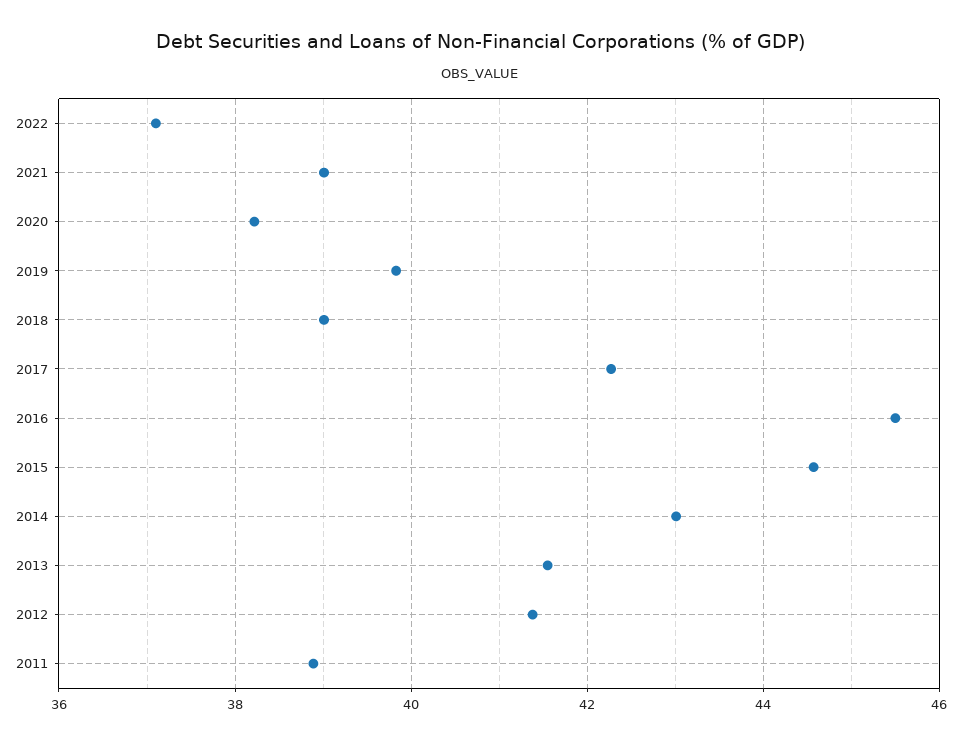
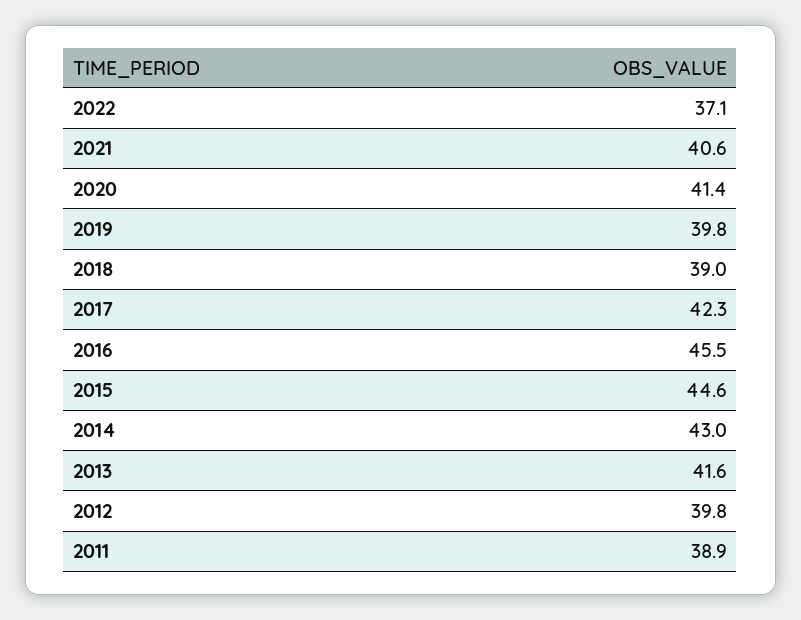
2021: 39 -> 40.6
2020: 38.2 -> 41.4
2012: 41.4 -> 39.8

